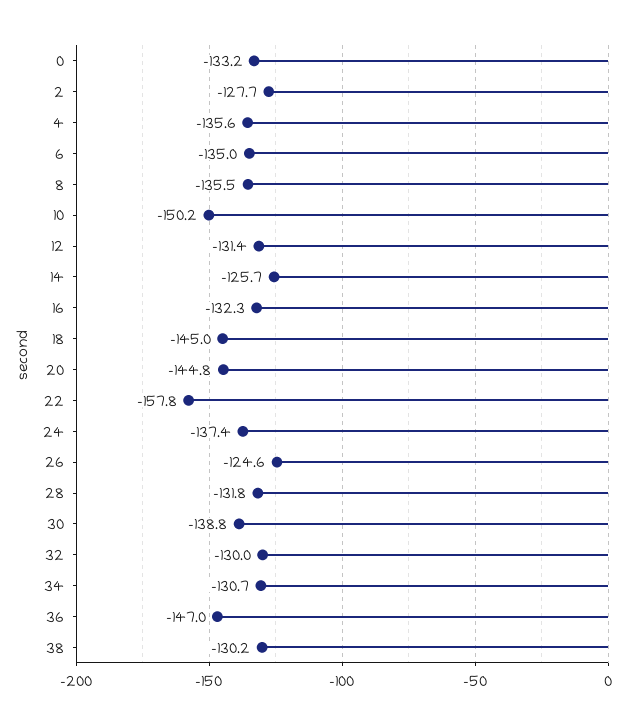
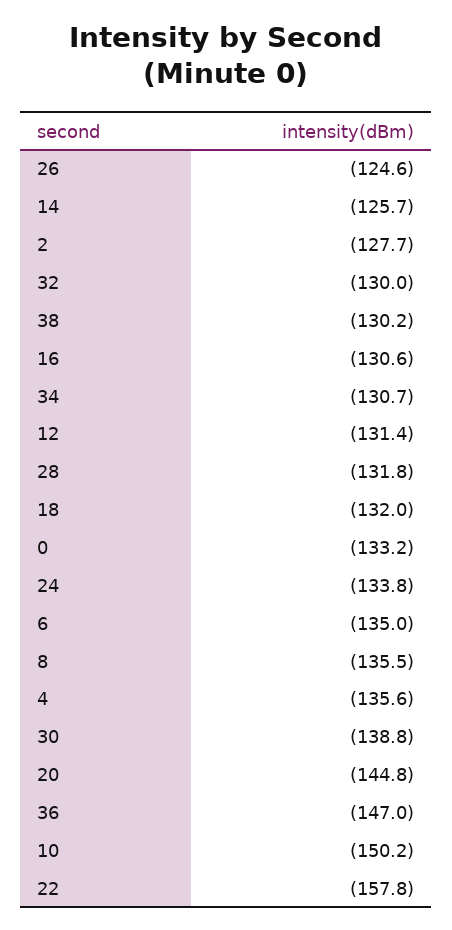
16: -132.3 -> -130.6
18: -145 -> -132
24: -137.4 -> -133.8

